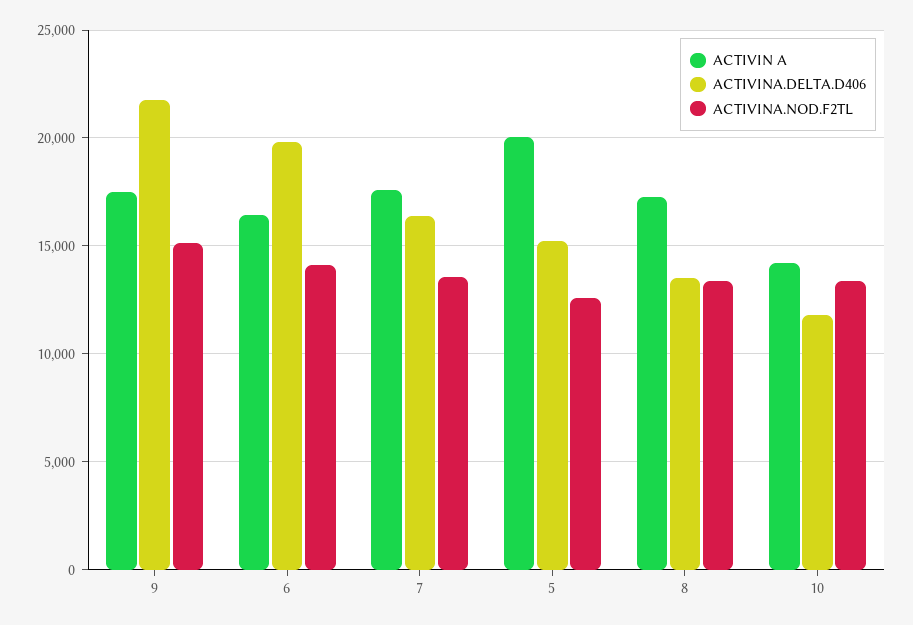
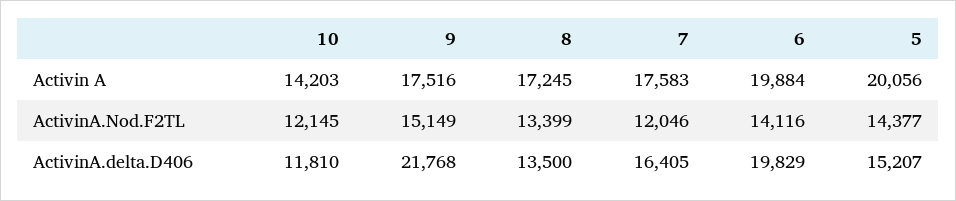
ACTIVIN A, 6: 16500 -> 19884
ACTIVINA.NOD.F2TL, 7: 13500 -> 12046
ACTIVINA.NOD.F2TL, 5: 12500 -> 14377
ACTIVINA.NOD.F2TL, 10: 13500 -> 12145

